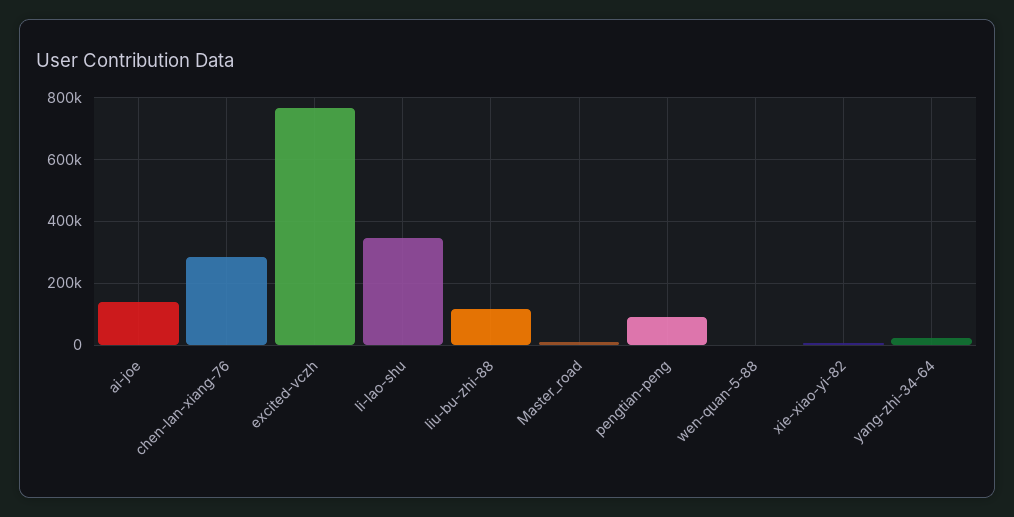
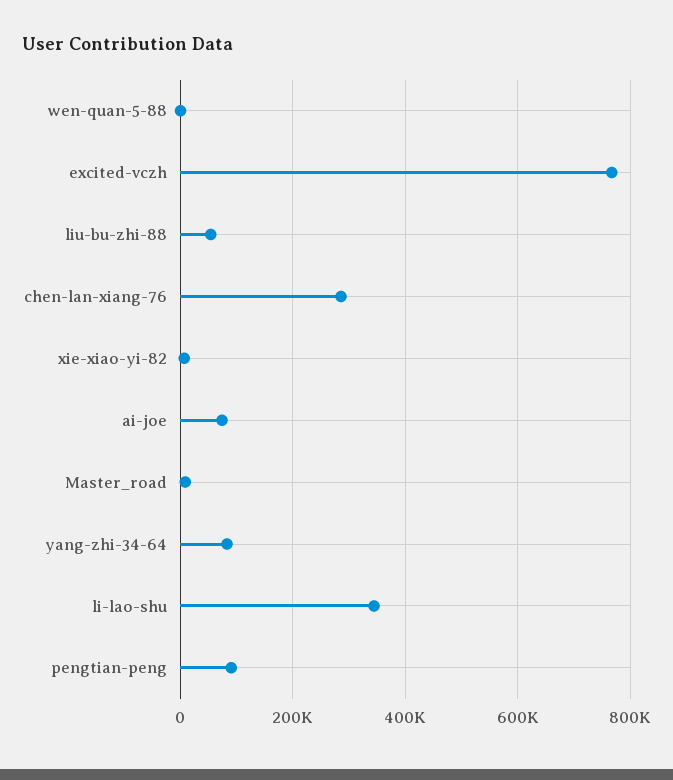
ai-joe: 140000 -> 80000
liu-bu-zhi-88: 120000 -> 60000
yang-zhi-34-64: 20000 -> 80000

